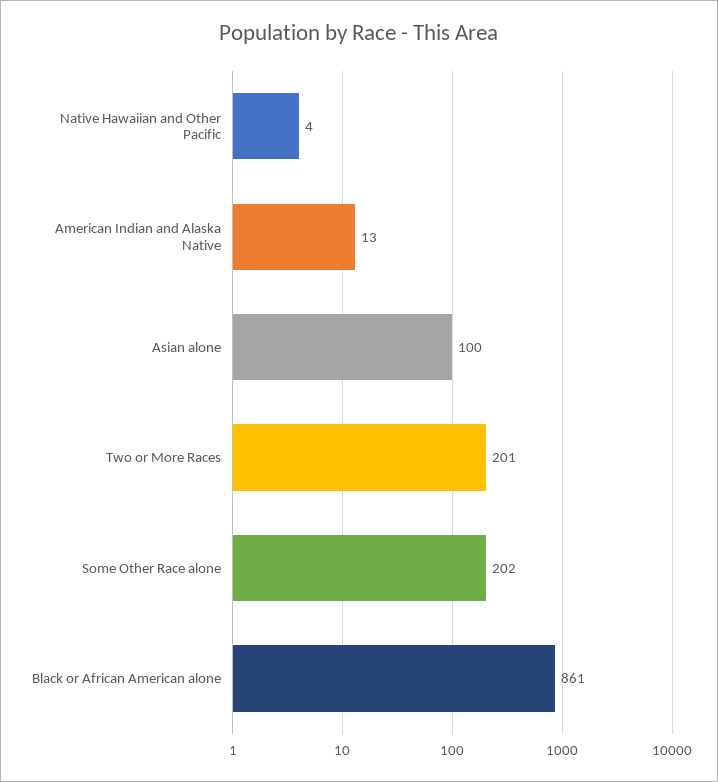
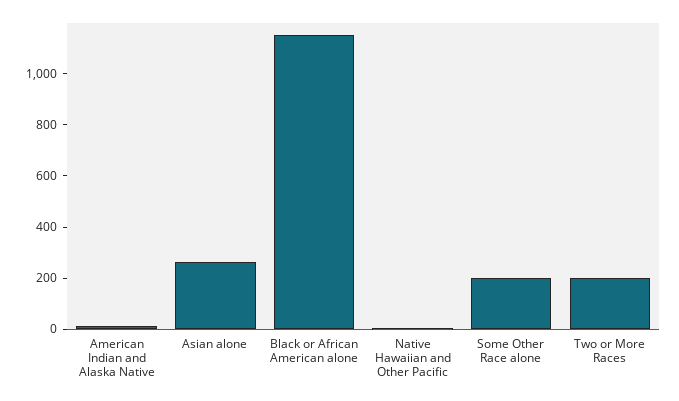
Asian alone: 100 -> 250
Black or African American alone: 861 -> 1150

